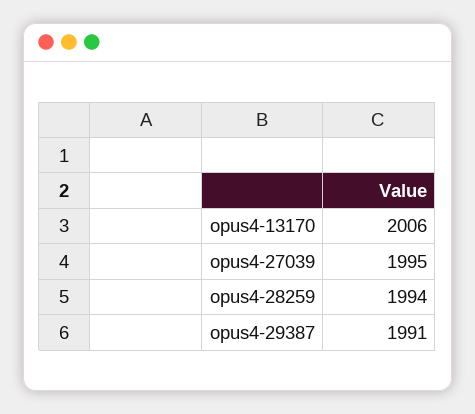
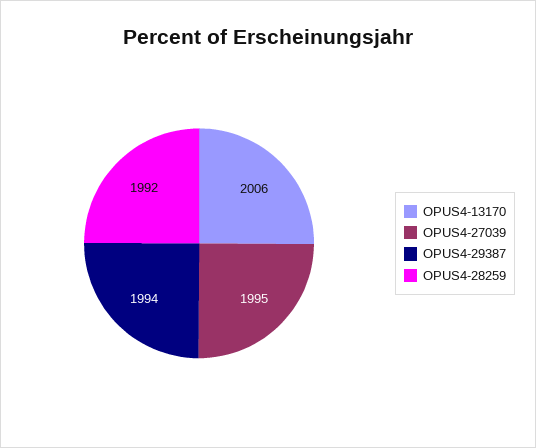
opus4-28259: 1994 -> 1992
opus4-29387: 1991 -> 1994

